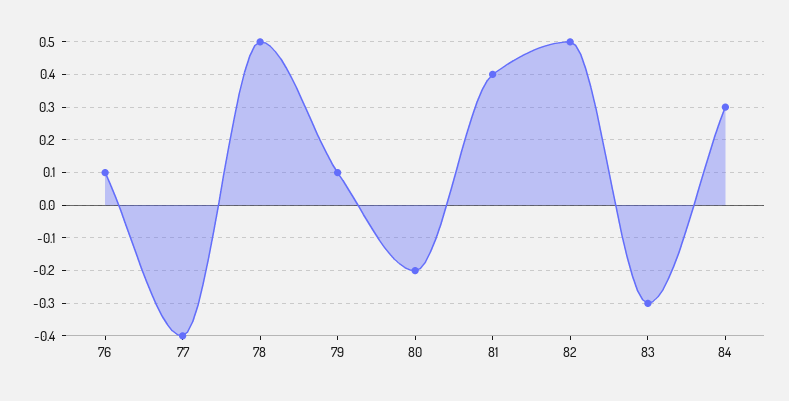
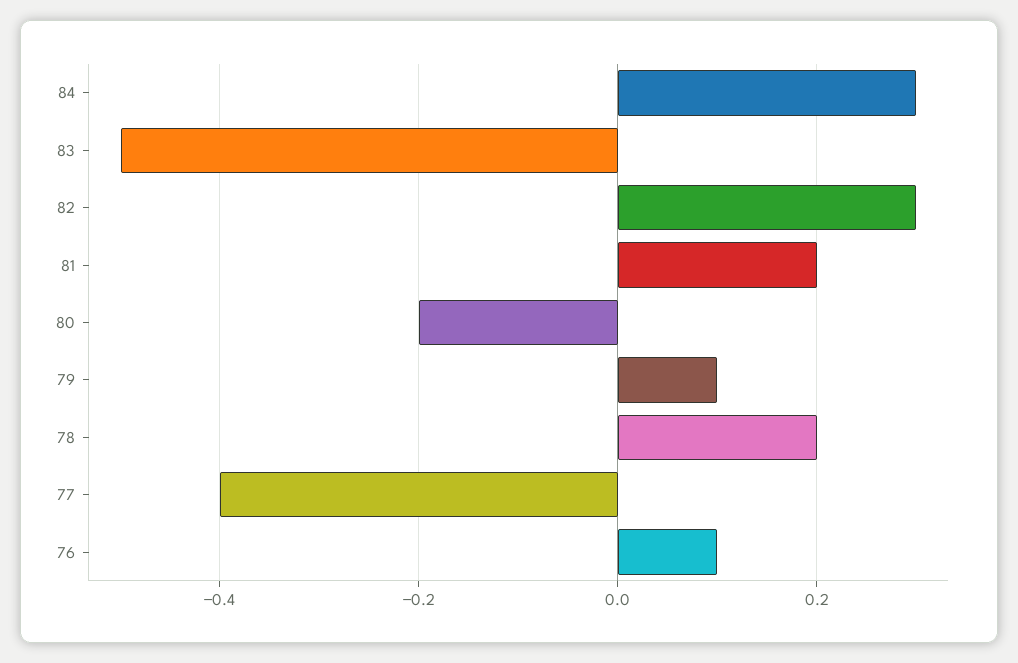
78: 0.5 -> 0.2
81: 0.4 -> 0.2
82: 0.5 -> 0.3
83: -0.3 -> -0.5

